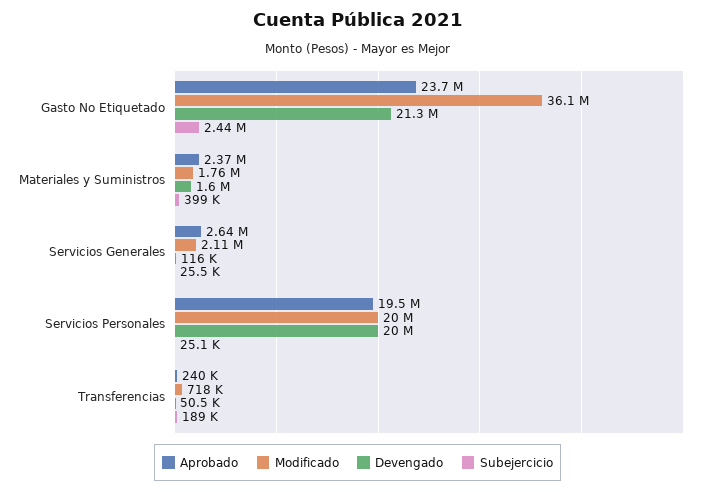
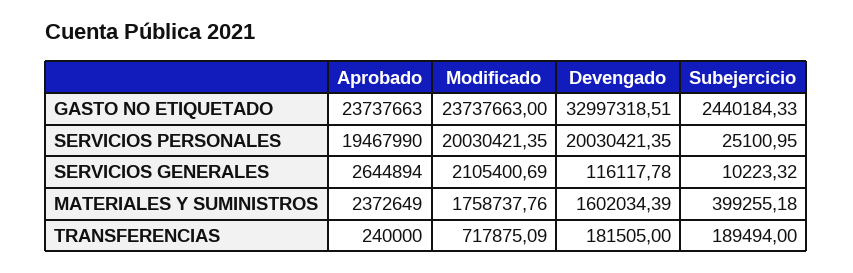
Modificado, Gasto No Etiquetado: 36100000 -> 23737663
Devengado, Gasto No Etiquetado: 21300000 -> 32997318.51
Subejercicio, Servicios Generales: 25500 -> 10223.32
Devengado, Transferencias: 50500 -> 181505

